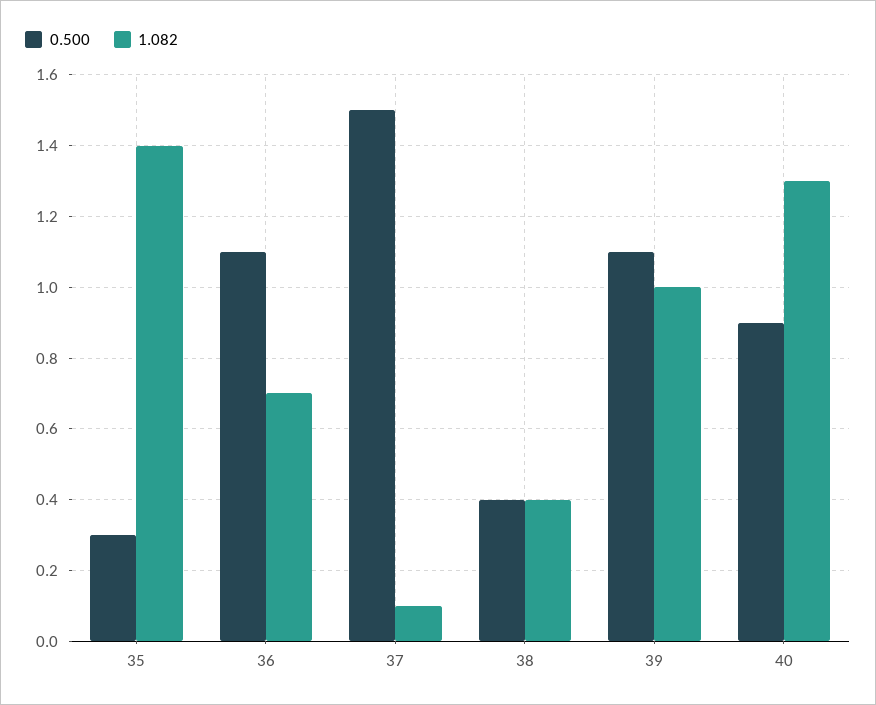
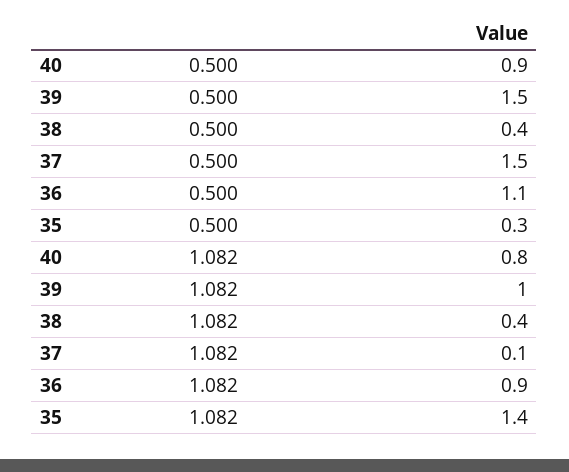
1.082, 36: 0.7 -> 0.9
0.500, 39: 1.1 -> 1.5
1.082, 40: 1.3 -> 0.8

